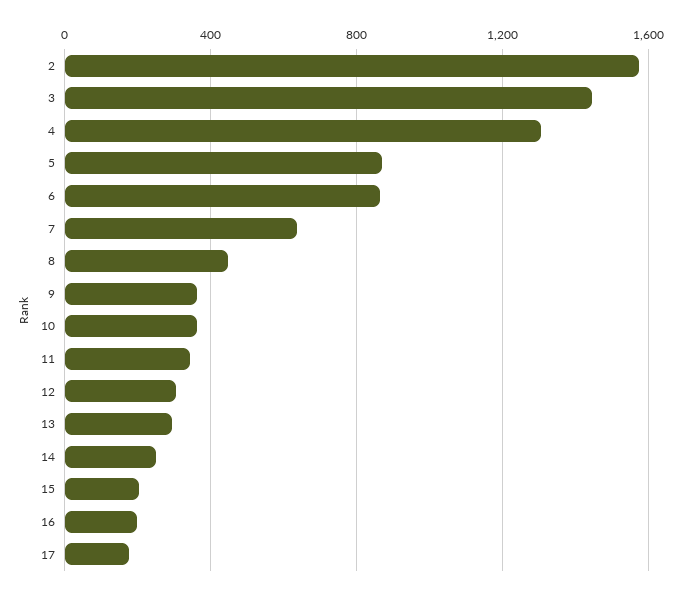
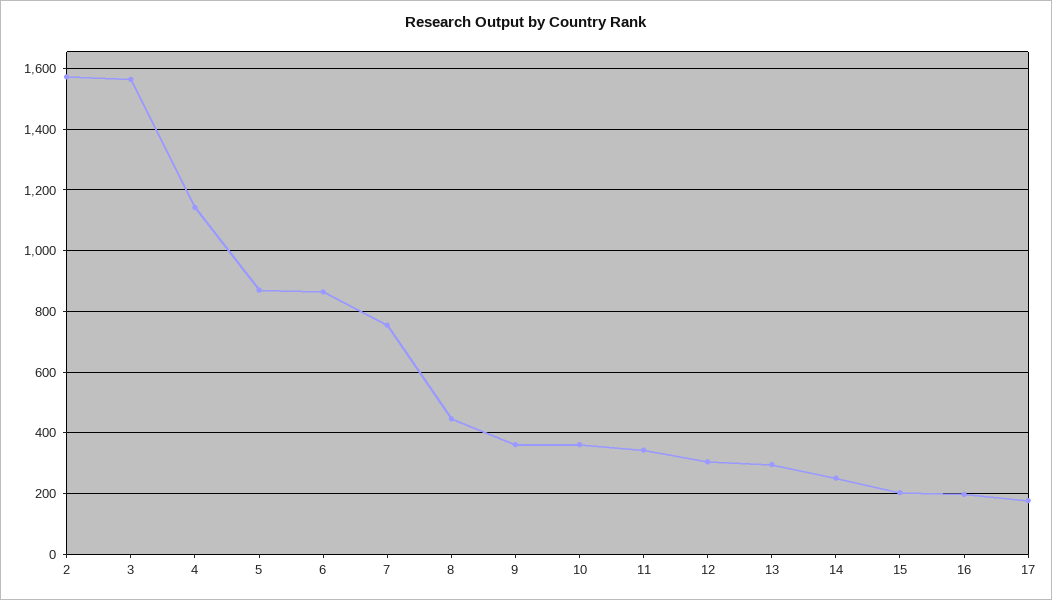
3: 1450 -> 1560
4: 1300 -> 1140
7: 650 -> 760

